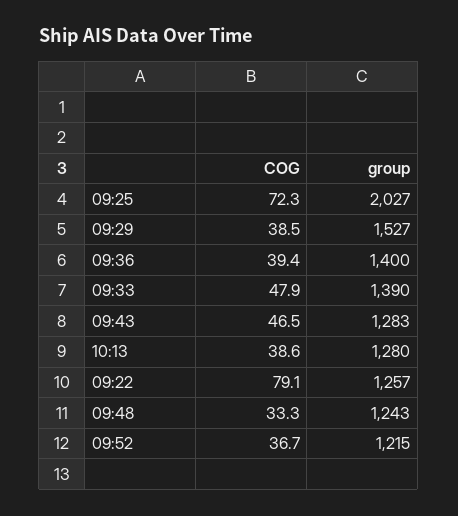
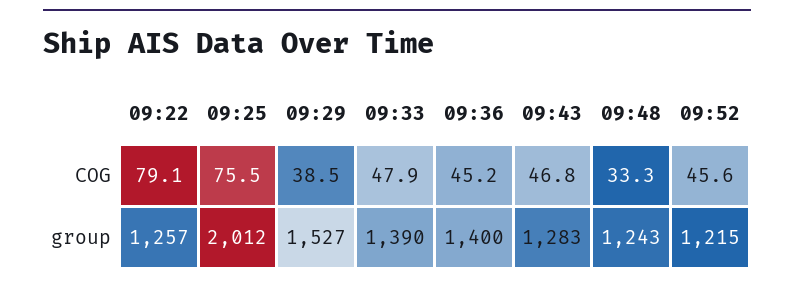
COG, 09:25: 72.3 -> 75.5
group, 09:25: 2027 -> 2012
COG, 09:36: 39.4 -> 45.2
COG, 09:43: 46.5 -> 46.8
COG, 10:13: 38.6 -> none
group, 10:13: 1280 -> none
COG, 09:52: 36.7 -> 45.6

